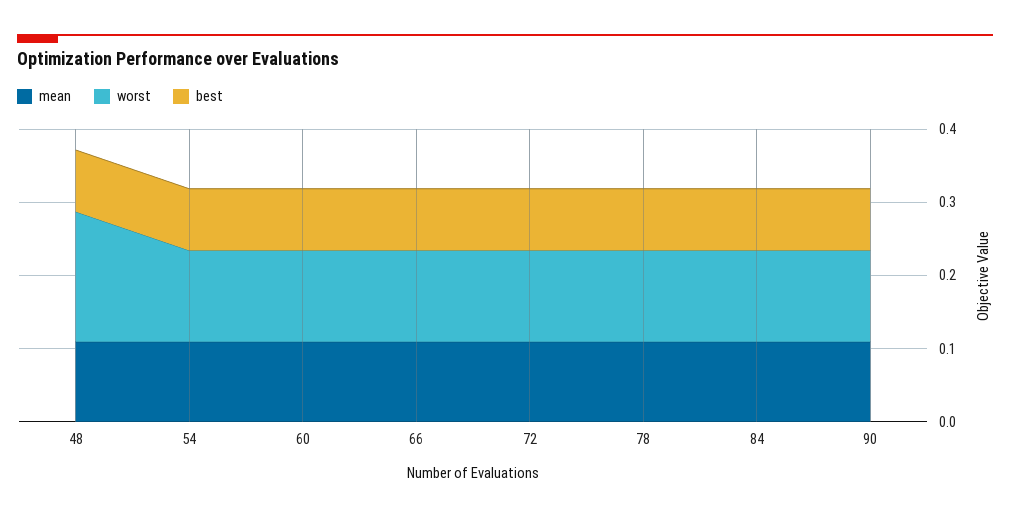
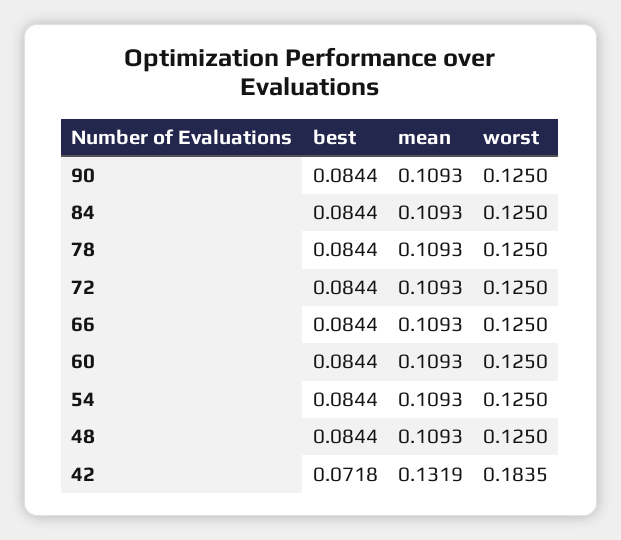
worst, 48: 0.18 -> 0.125
best, 42: none -> 0.0718
mean, 42: none -> 0.1319
worst, 42: none -> 0.1835

